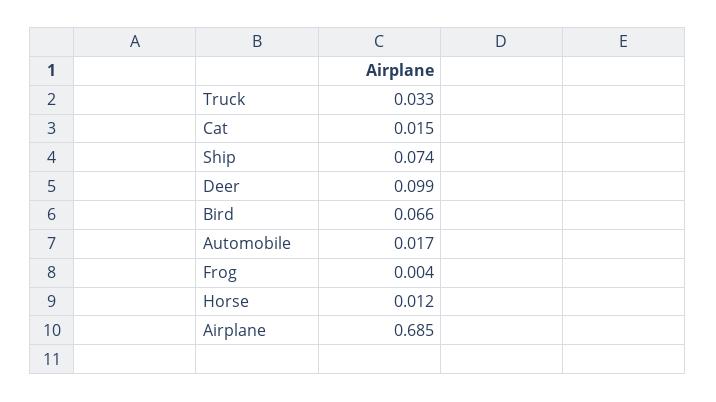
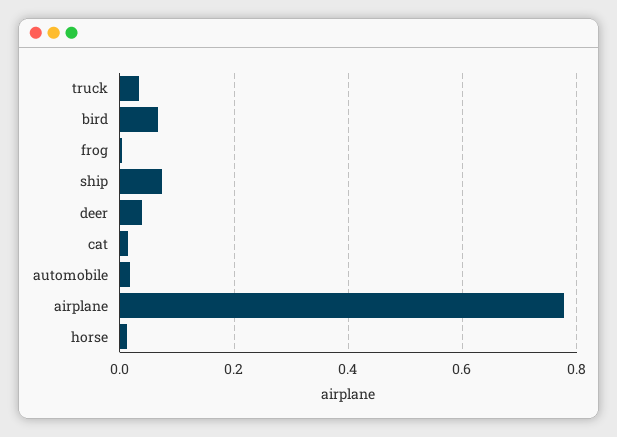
Deer: 0.099 -> 0.04
Airplane: 0.685 -> 0.78

